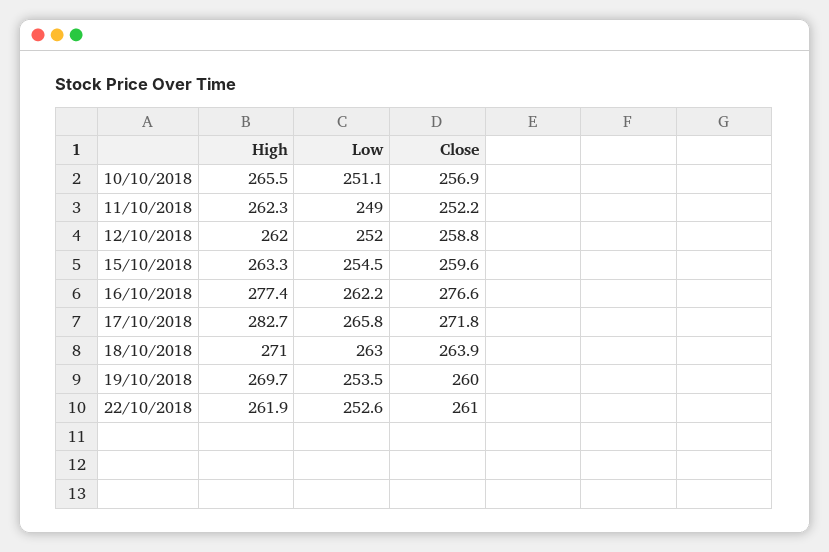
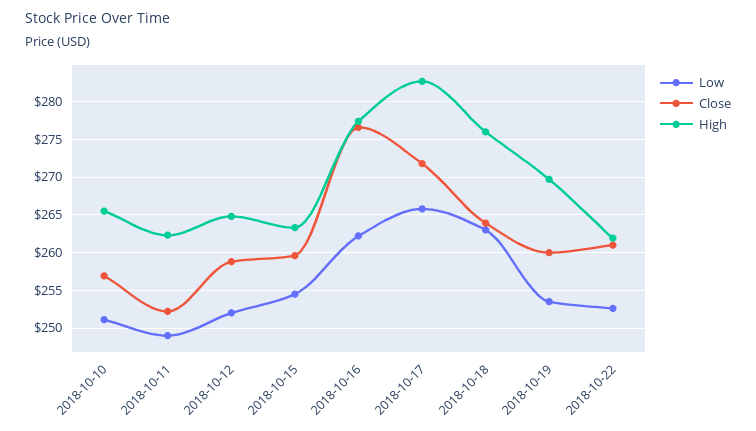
High, 12/10/2018: 262 -> 265
High, 18/10/2018: 271 -> 276

